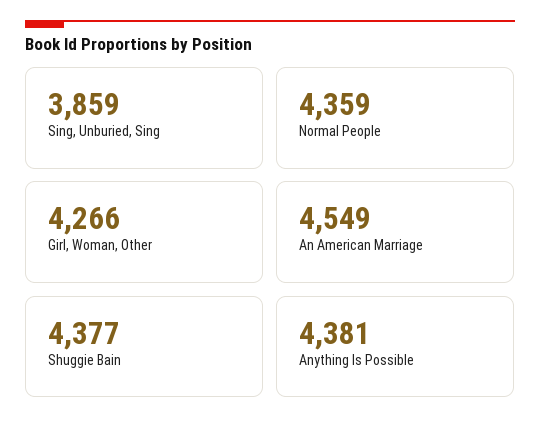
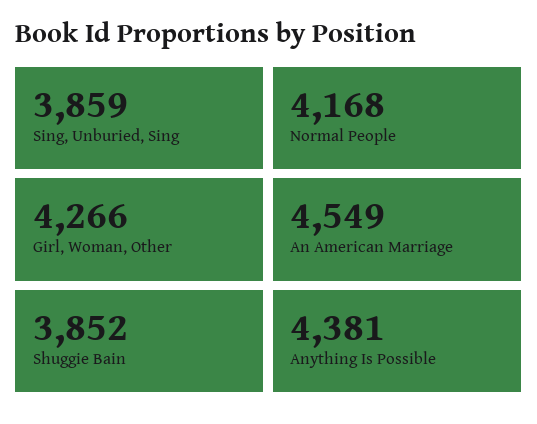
Normal People: 4359 -> 4168
Shuggie Bain: 4377 -> 3852

